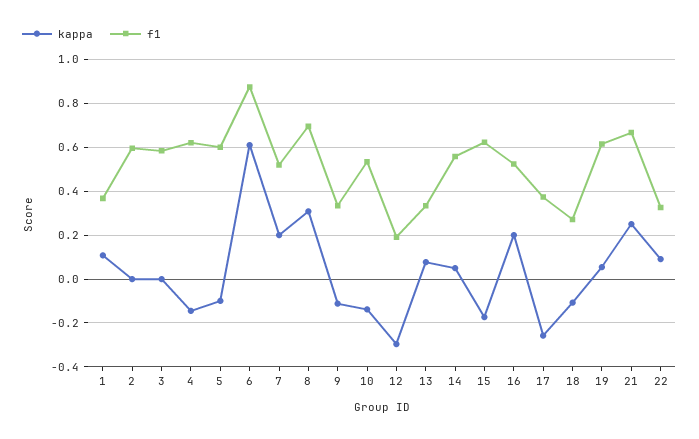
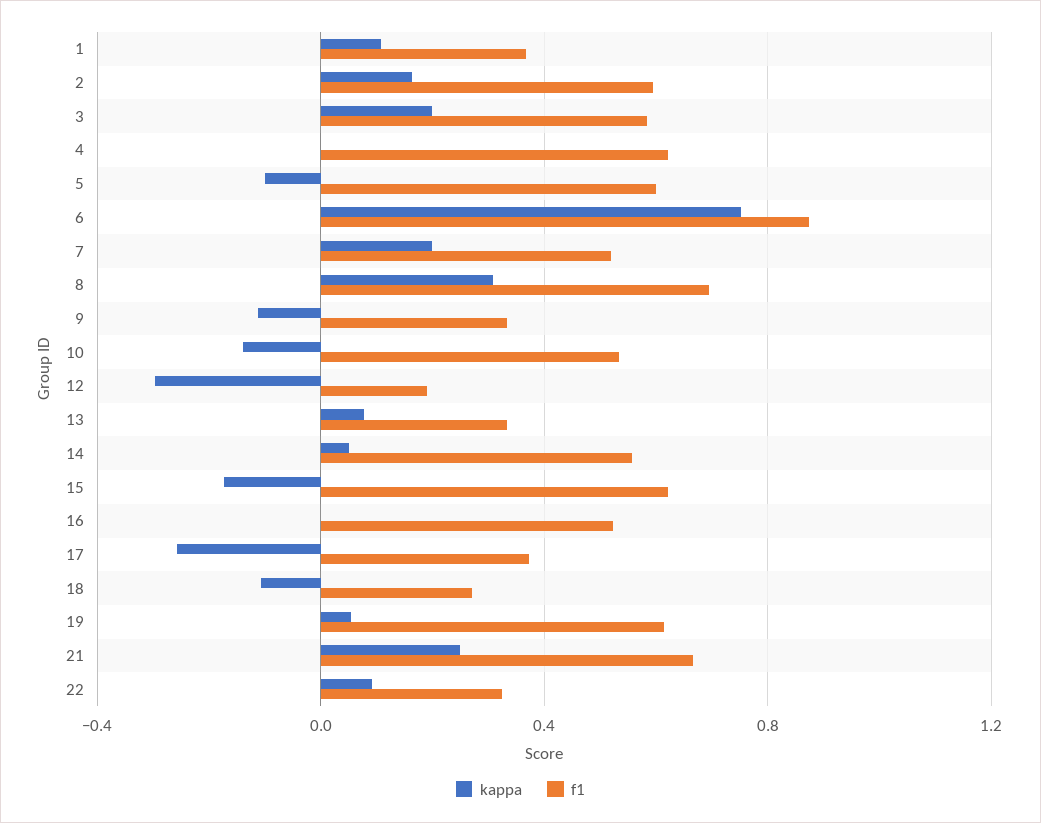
kappa, 2: 0 -> 0.15
kappa, 3: 0 -> 0.2
kappa, 4: -0.15 -> 0
kappa, 6: 0.6 -> 0.75
kappa, 16: 0.2 -> 0

